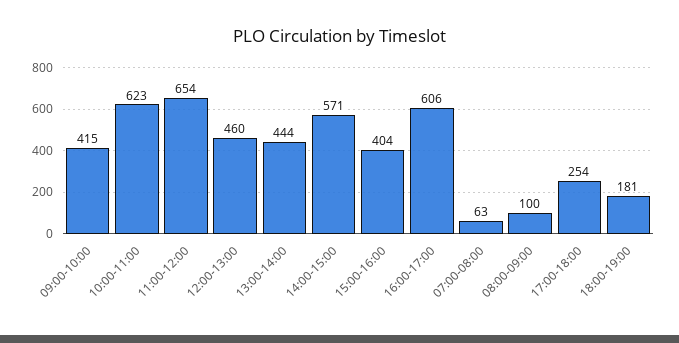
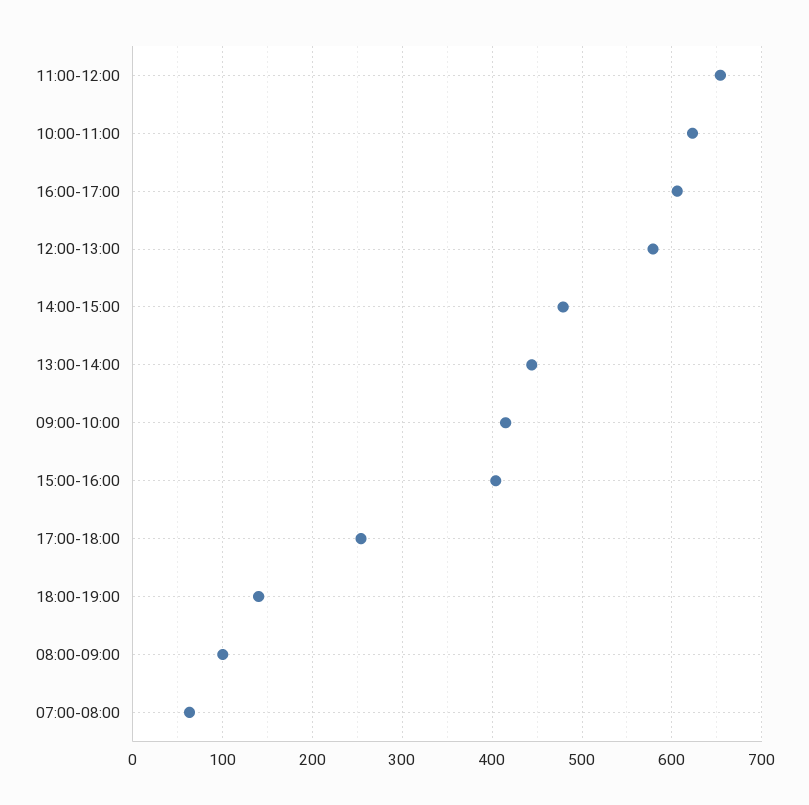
12:00-13:00: 460 -> 580
14:00-15:00: 571 -> 480
18:00-19:00: 181 -> 140

